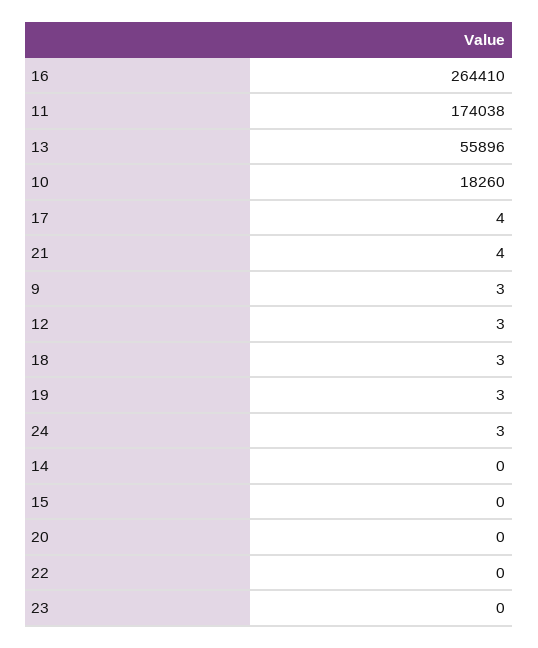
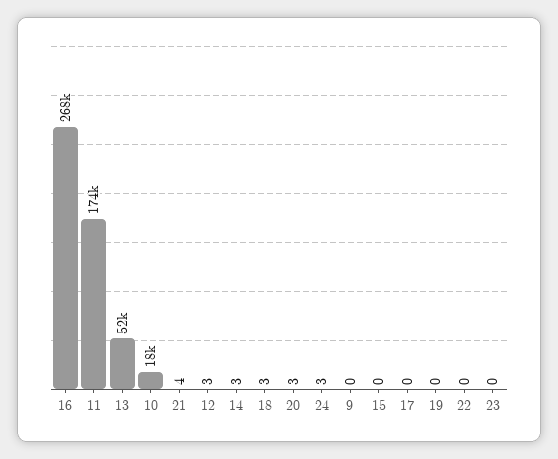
16: 264410 -> 268000
13: 55896 -> 52000
17: 4 -> 0
9: 3 -> 0
19: 3 -> 0
14: 0 -> 3
20: 0 -> 3

